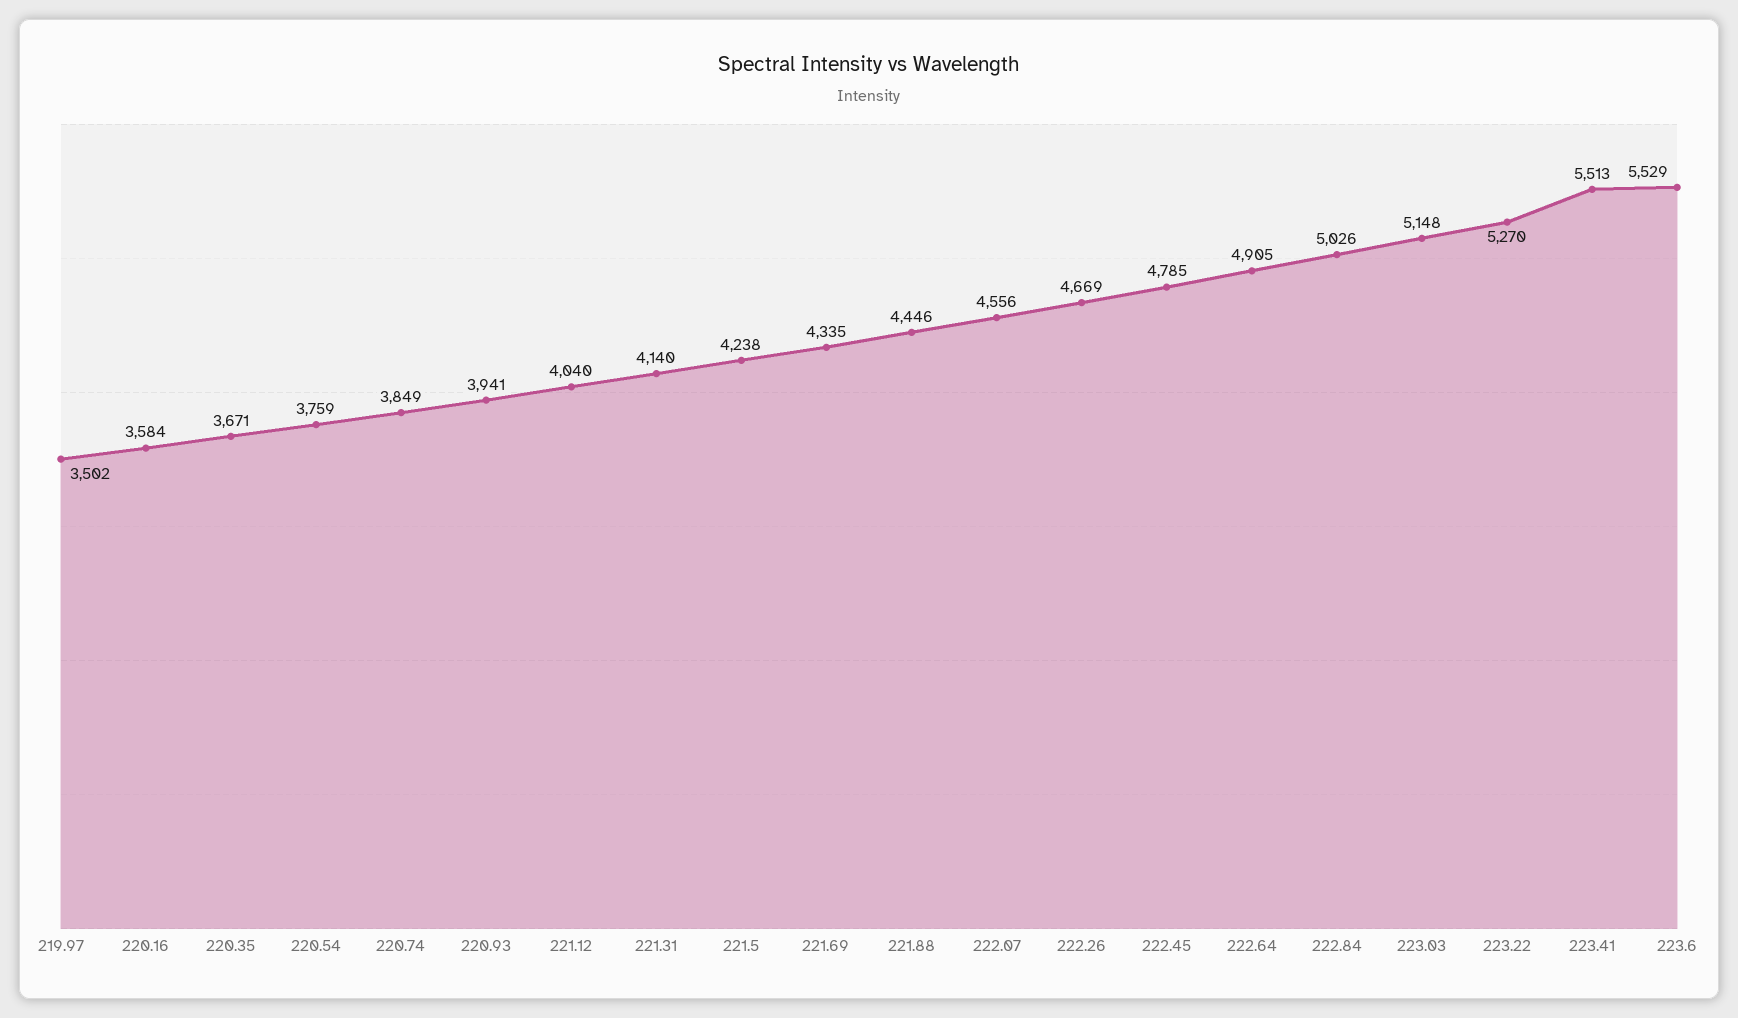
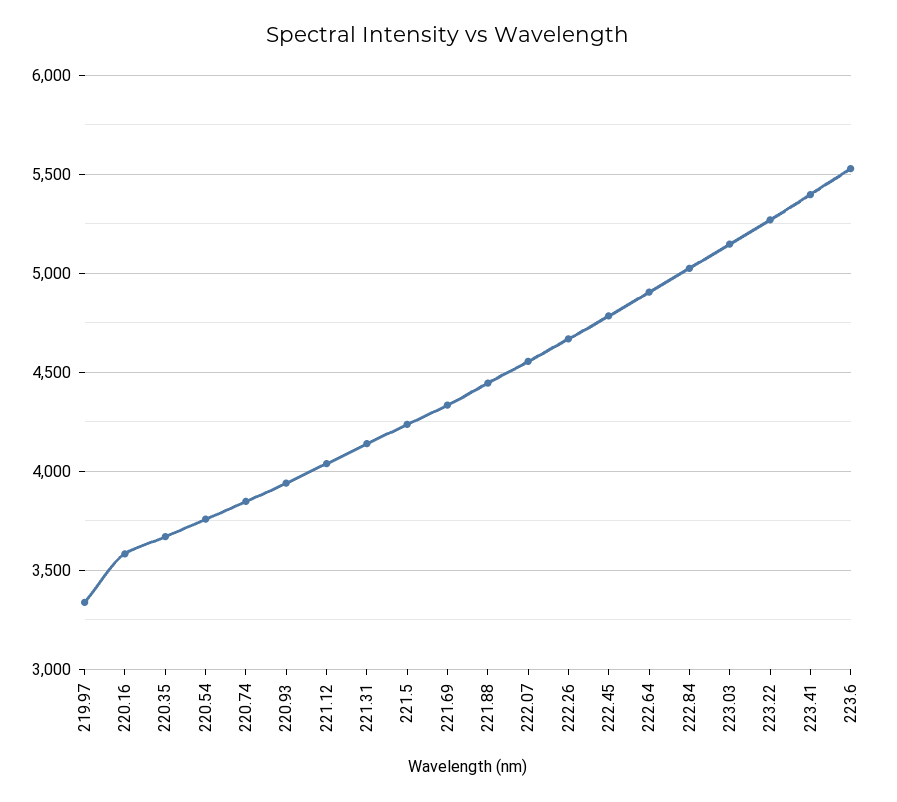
219.97: 3502 -> 3350
223.41: 5513 -> 5400

